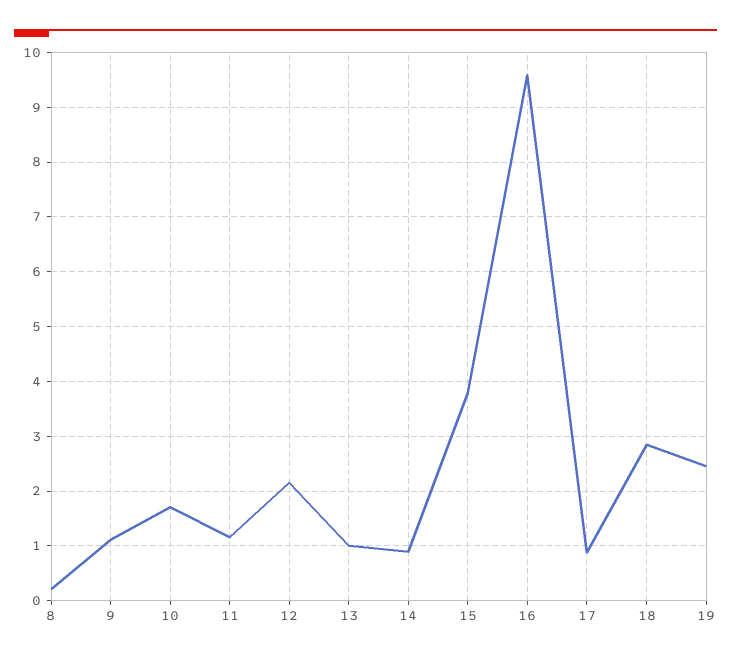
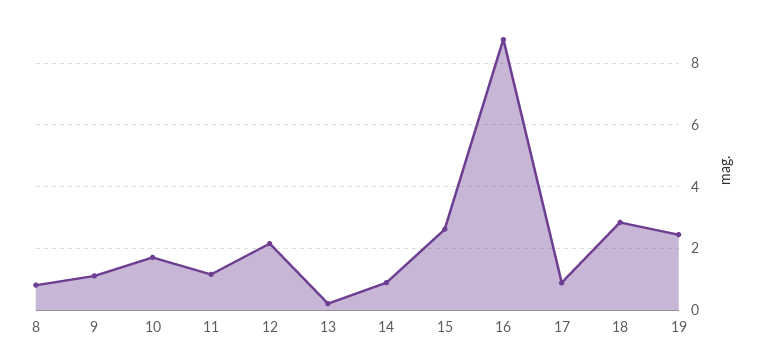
8: 0.2 -> 0.8
13: 1 -> 0.2
15: 3.8 -> 2.6
16: 9.6 -> 8.8

